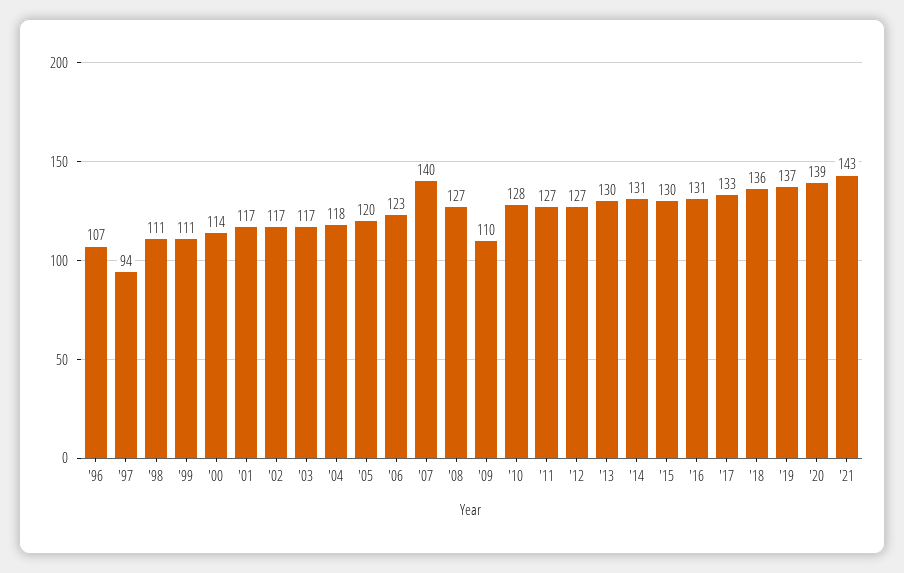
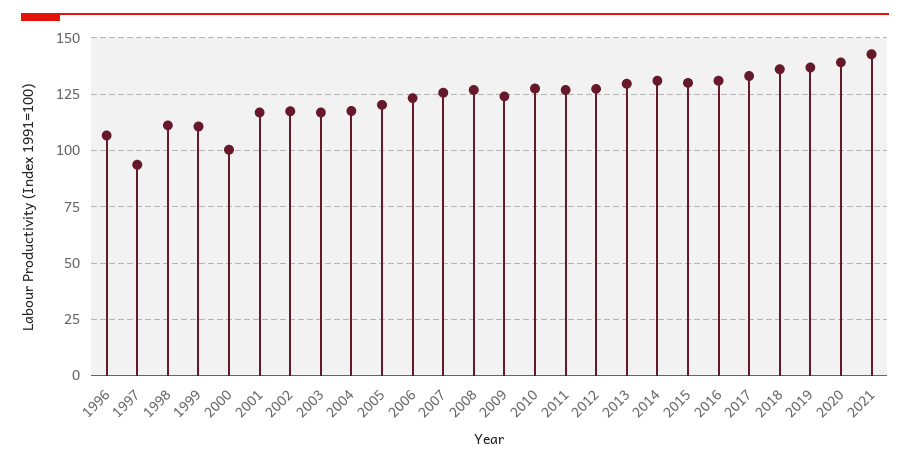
'00: 114 -> 100
'07: 140 -> 125
'09: 110 -> 125

